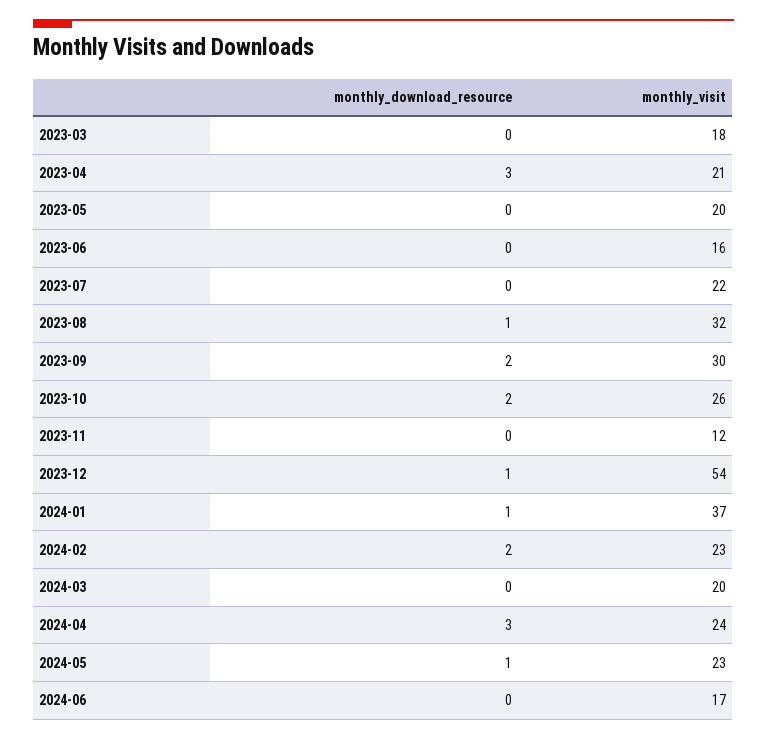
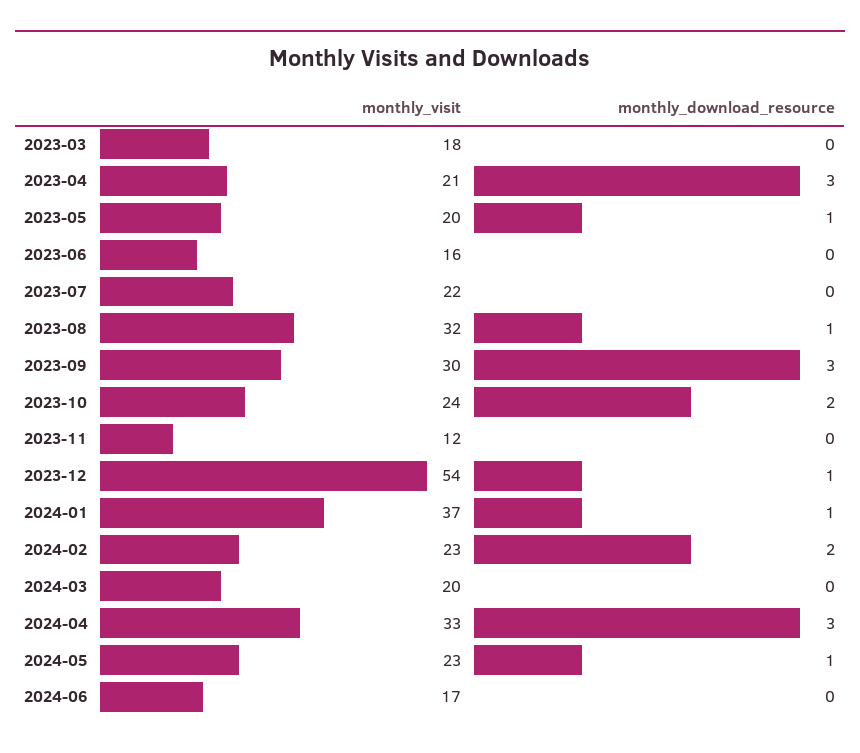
monthly_download_resource, 2023-05: 0 -> 1
monthly_download_resource, 2023-09: 2 -> 3
monthly_visit, 2023-10: 26 -> 24
monthly_visit, 2024-04: 24 -> 33

